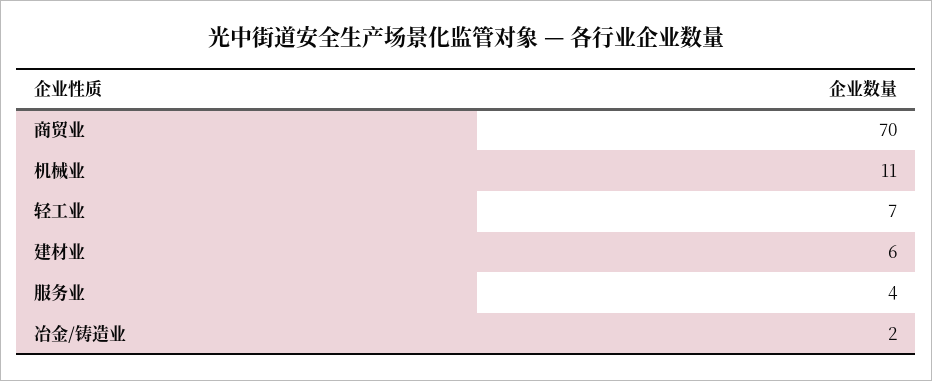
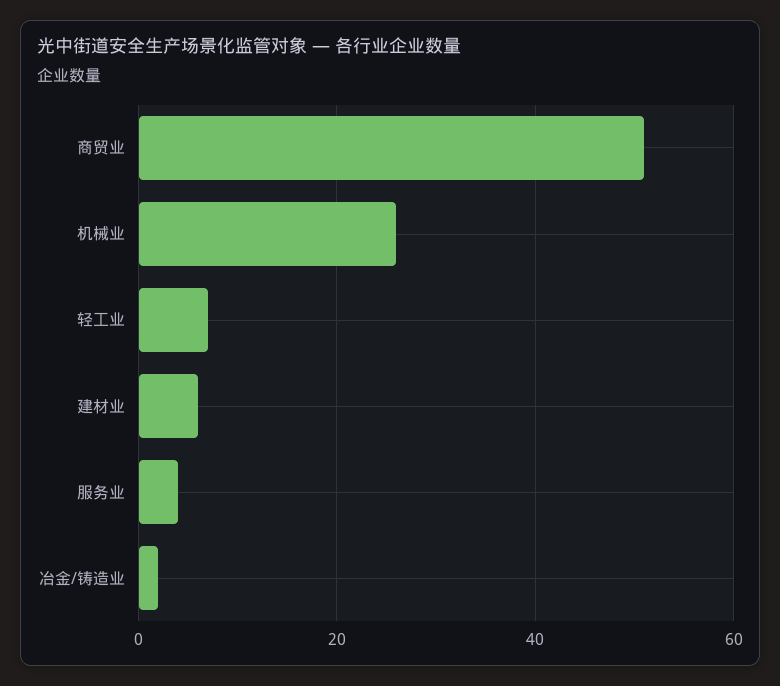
商贸业: 70 -> 50
机械业: 11 -> 25

